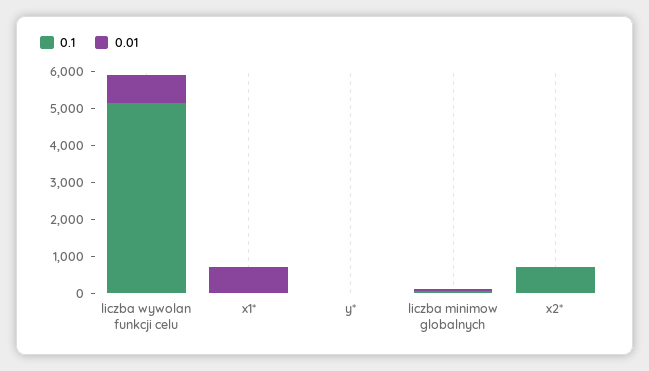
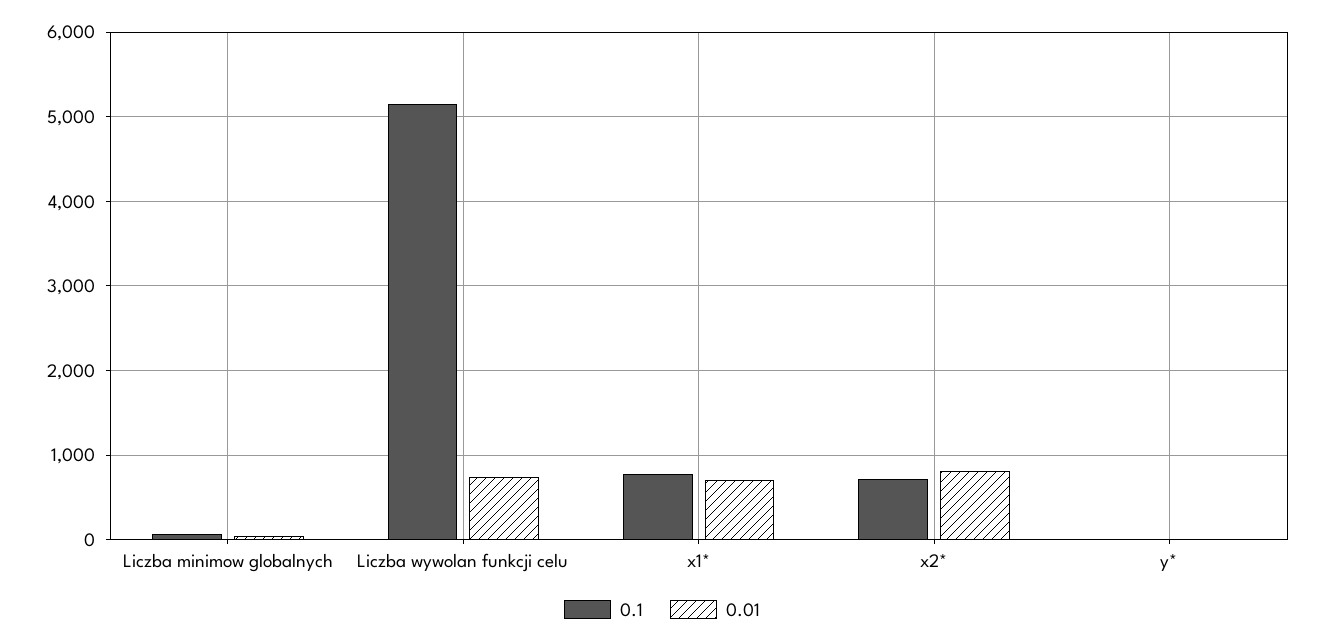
0.1, x1*: 0 -> 800
0.01, x2*: 0 -> 800

